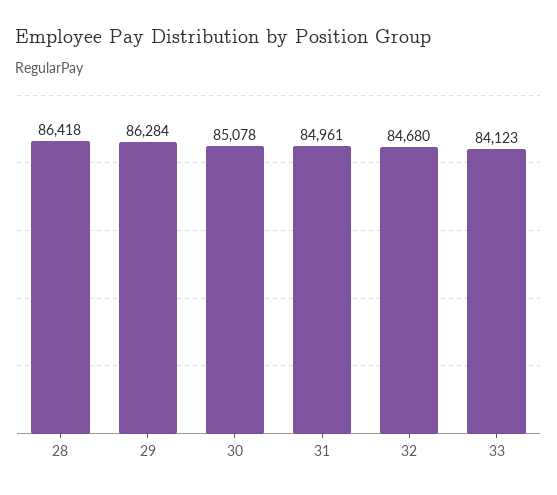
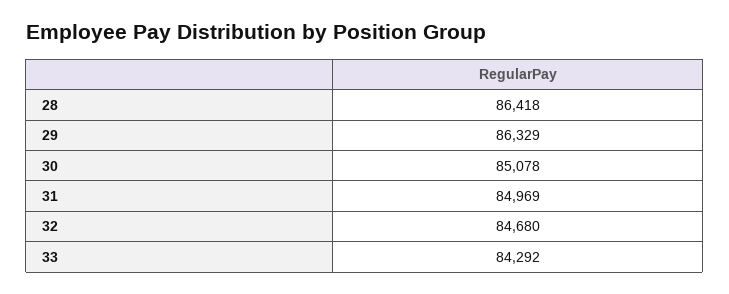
29: 86284 -> 86329
31: 84961 -> 84969
33: 84123 -> 84292

